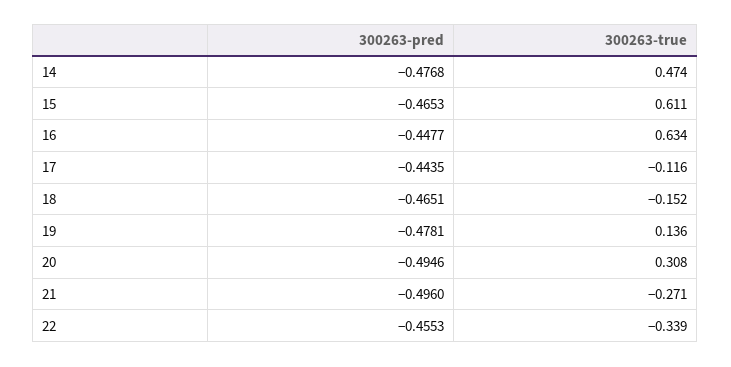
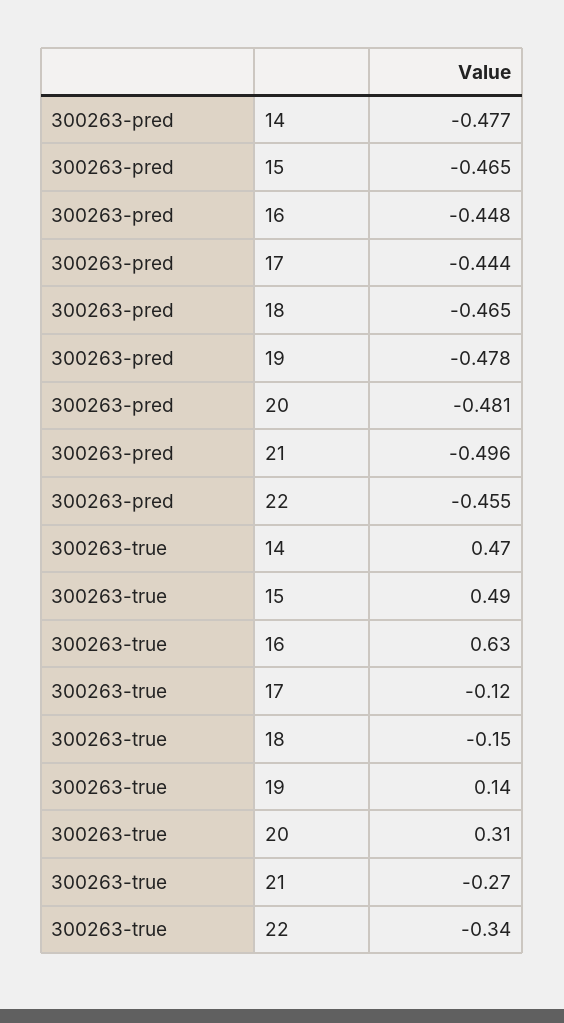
300263-true, 15: 0.611 -> 0.49
300263-pred, 20: -0.4946 -> -0.481

